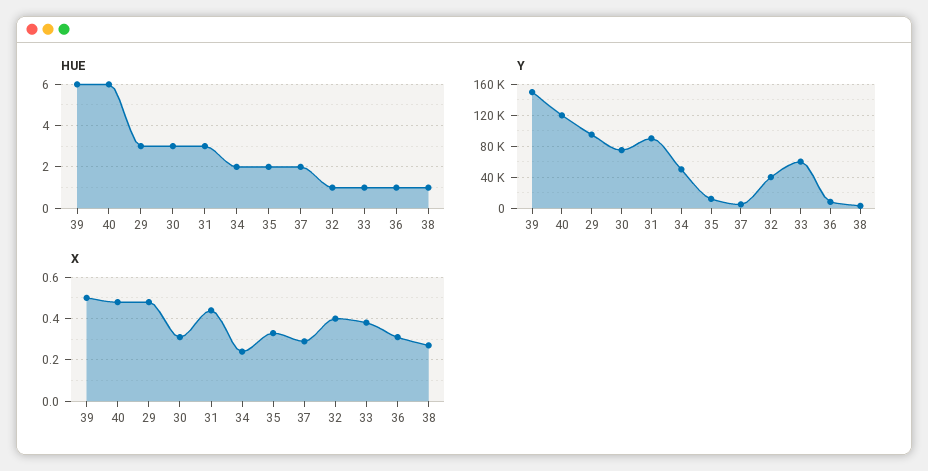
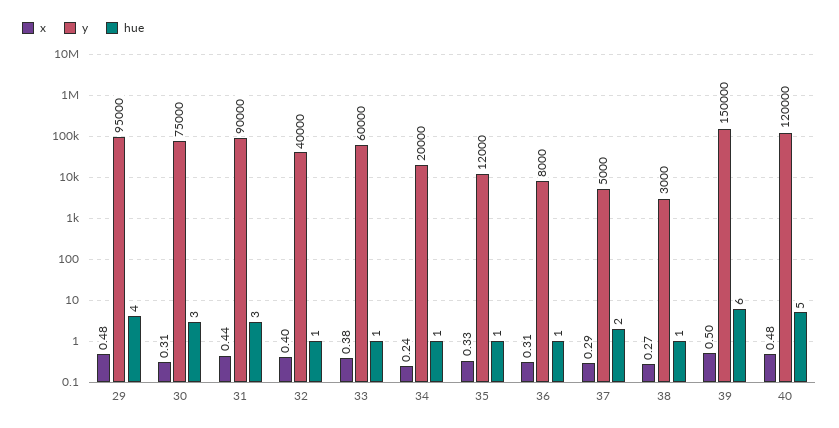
HUE, 40: 6 -> 5
HUE, 29: 3 -> 4
HUE, 34: 2 -> 1
HUE, 35: 2 -> 1
Y, 34: 50000 -> 20000

